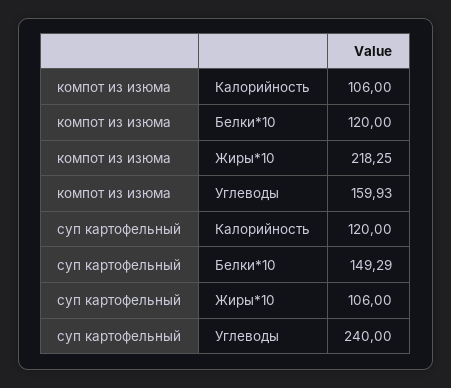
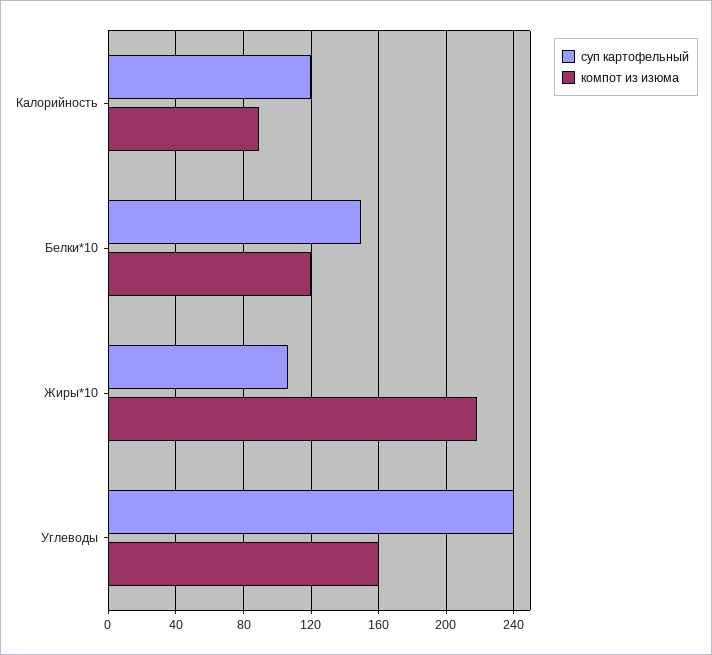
компот из изюма, Калорийность: 106 -> 90

